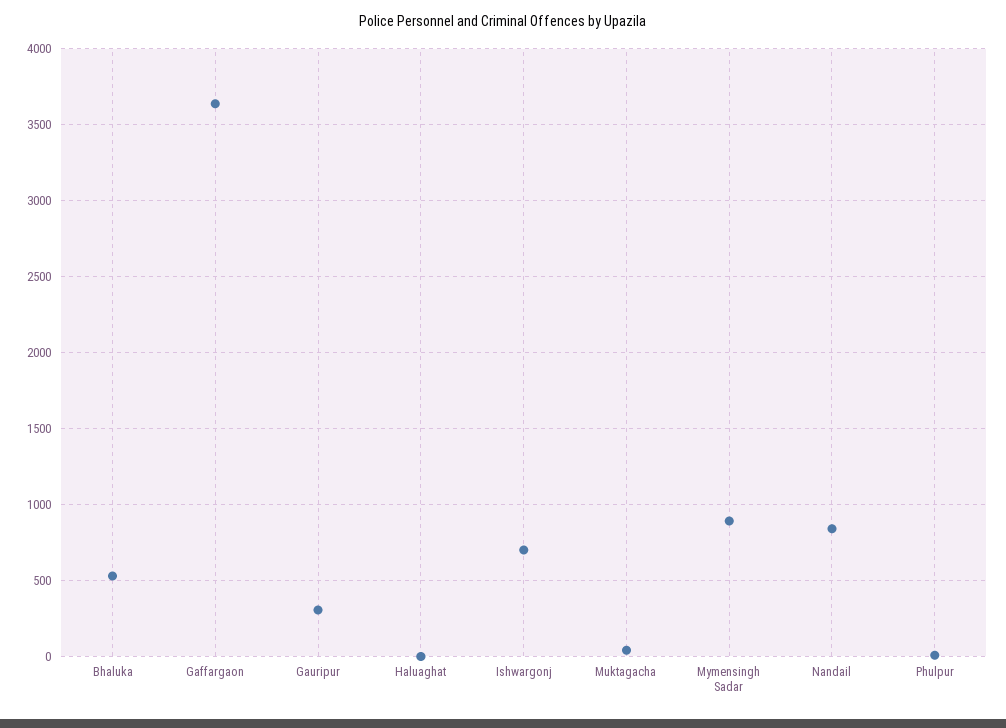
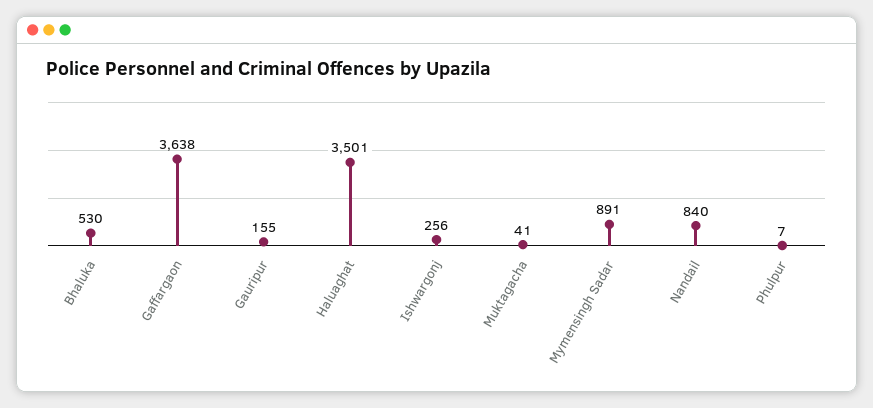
Gauripur: 300 -> 155
Haluaghat: 0 -> 3501
Ishwargonj: 700 -> 256

